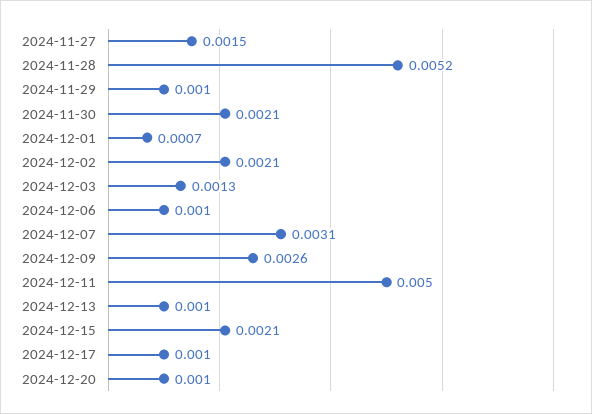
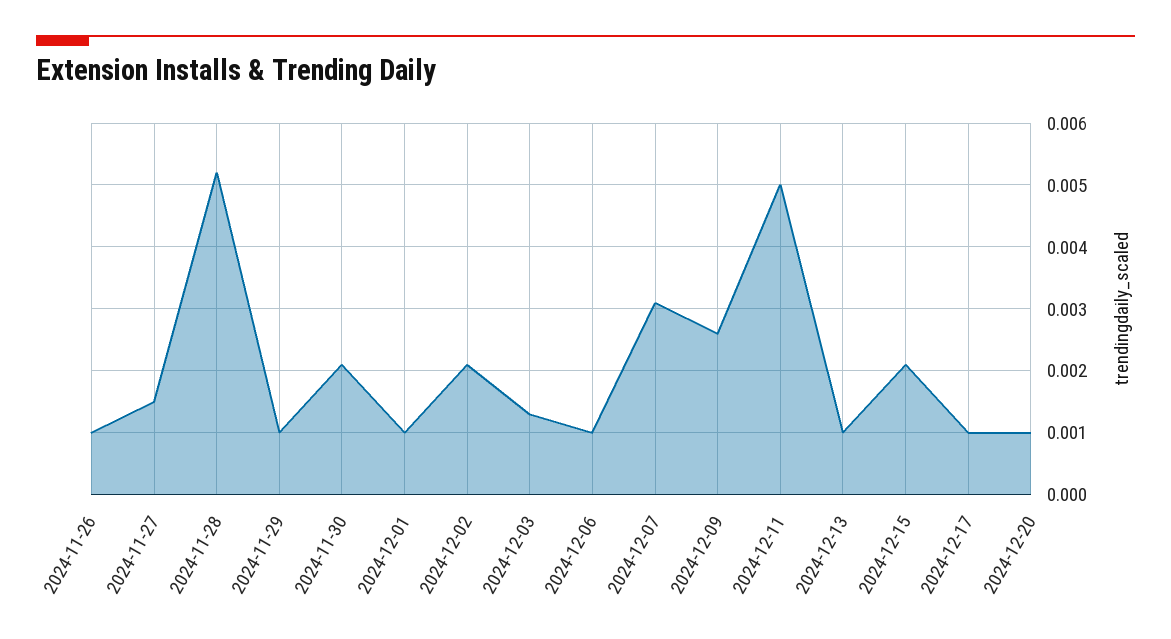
2024-12-01: 0.0007 -> 0.001
2024-11-26: none -> 0.001

